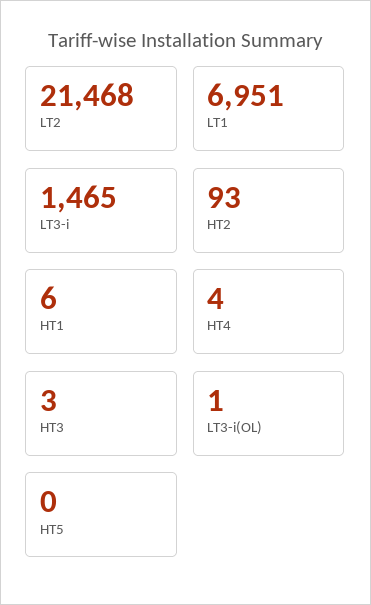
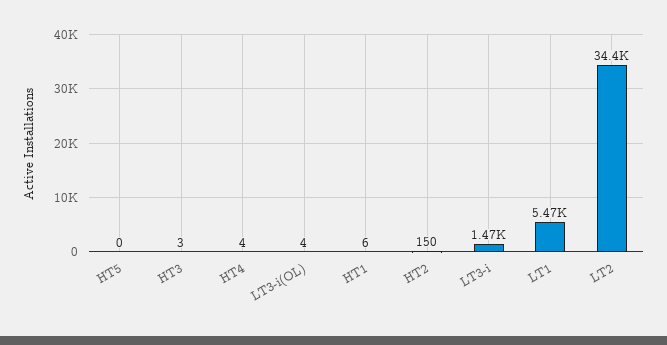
LT2: 21468 -> 34400
LT1: 6951 -> 5470
HT2: 93 -> 150
LT3-i(OL): 1 -> 4

